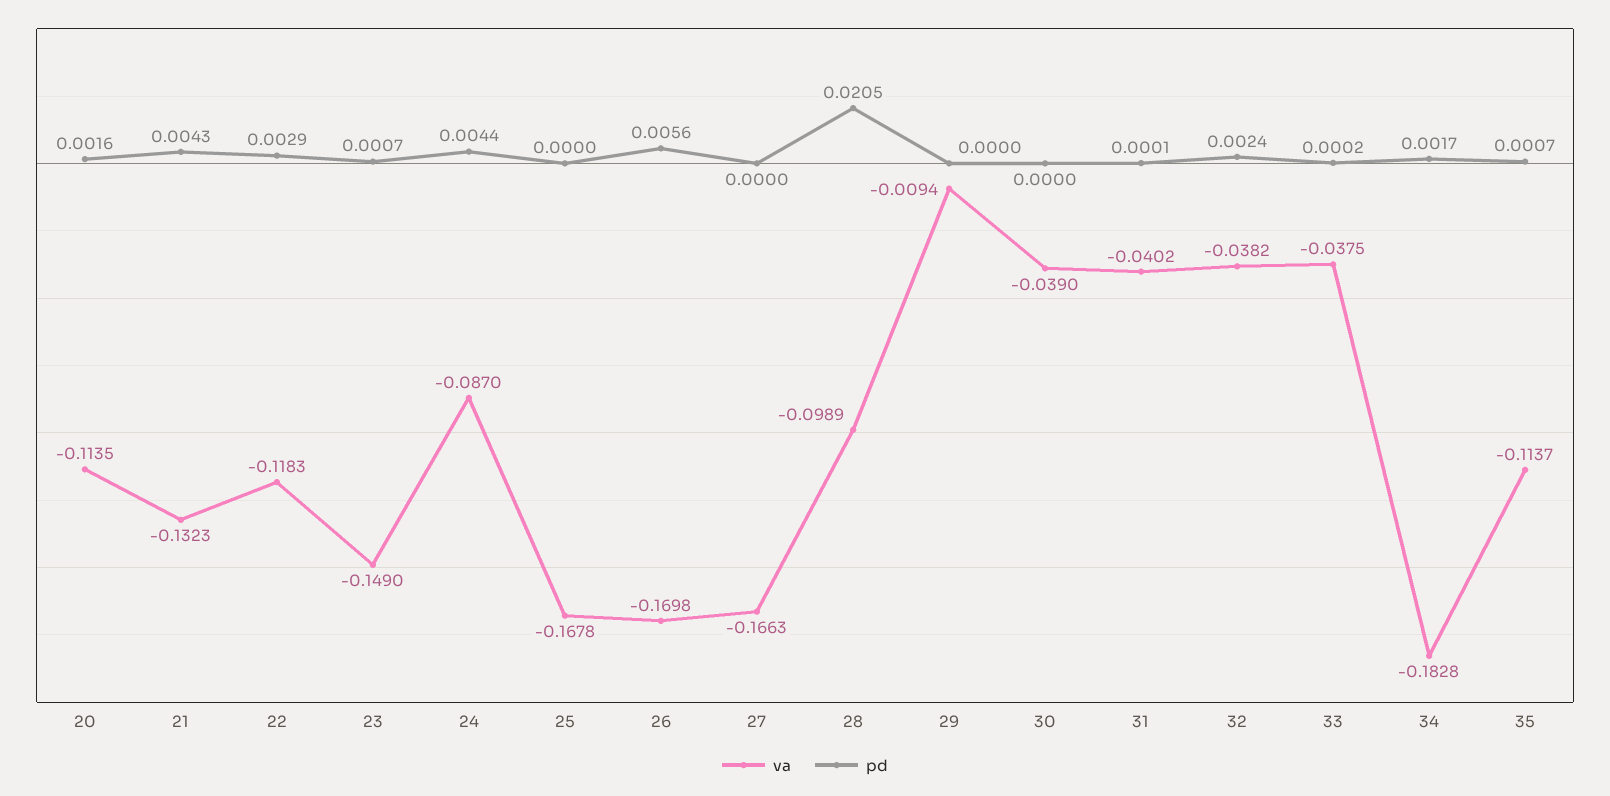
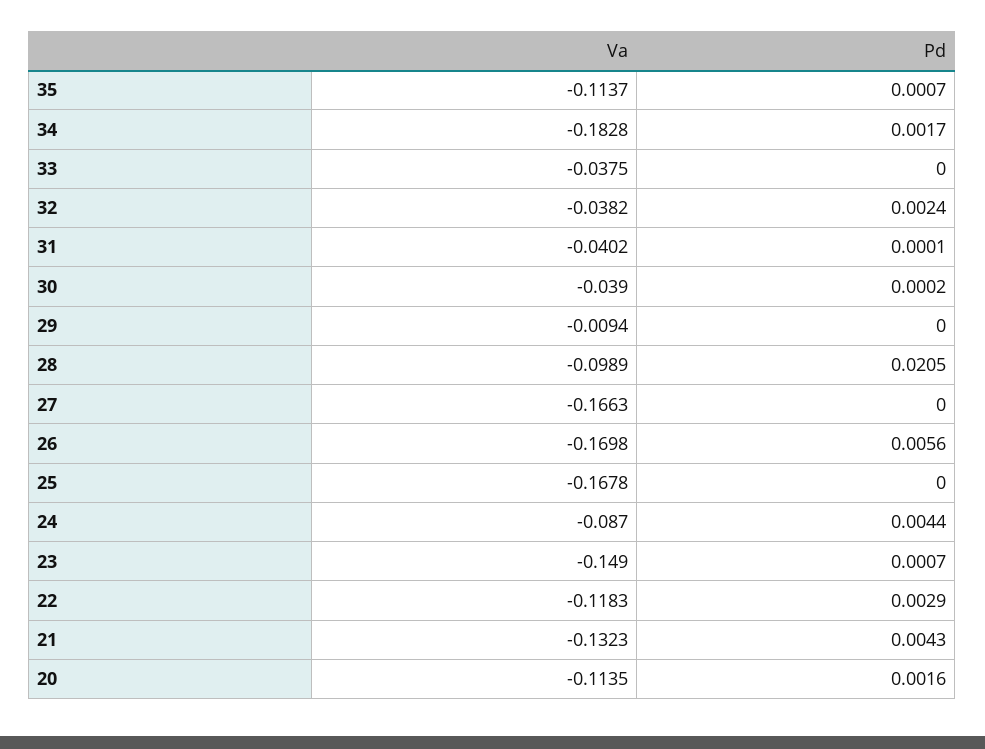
pd, 30: 0 -> 0.0002
pd, 33: 0.0002 -> 0

